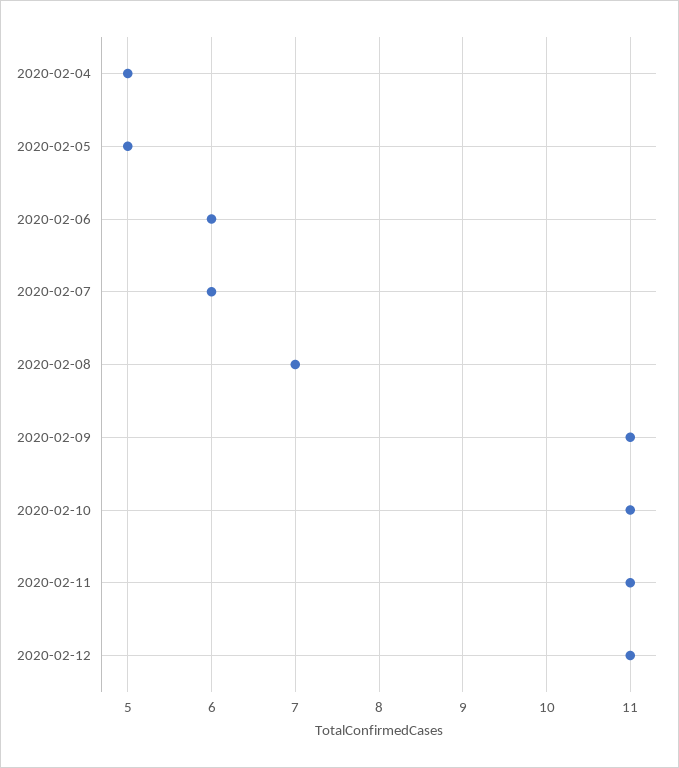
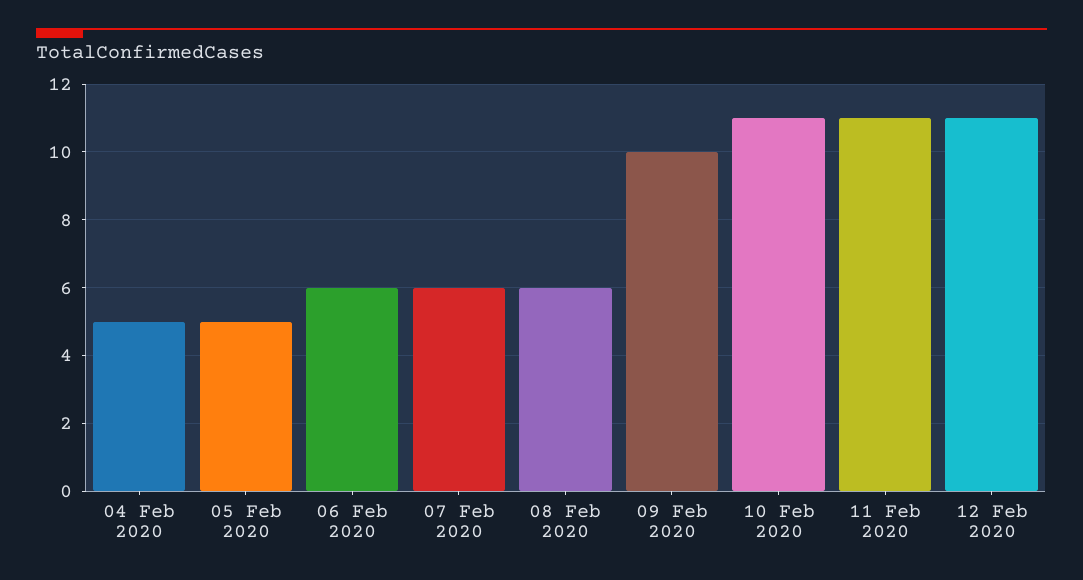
2020-02-08: 7 -> 6
2020-02-09: 11 -> 10

